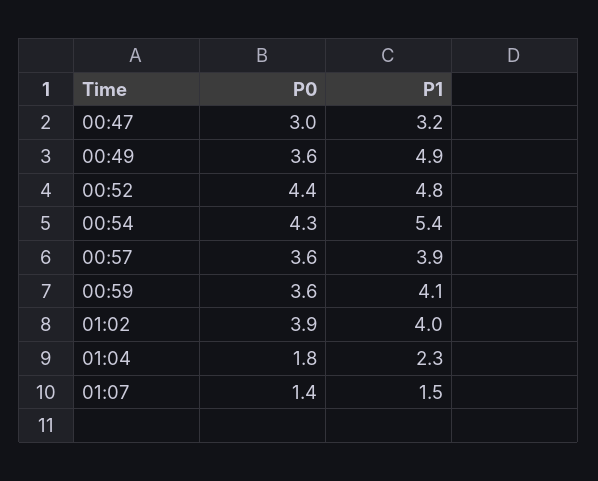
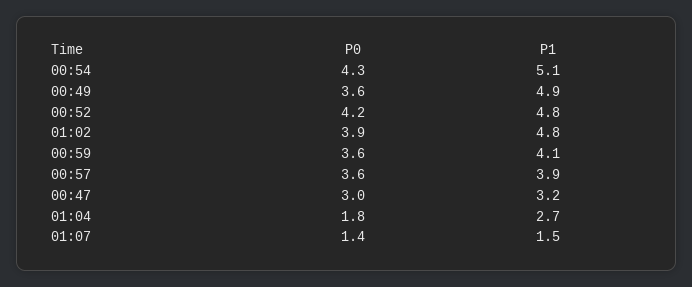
P0, 00:52: 4.4 -> 4.2
P1, 00:54: 5.4 -> 5.1
P1, 01:02: 4 -> 4.8
P1, 01:04: 2.3 -> 2.7

